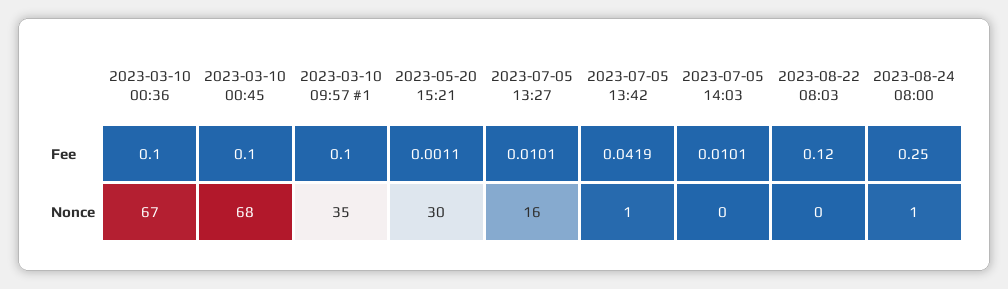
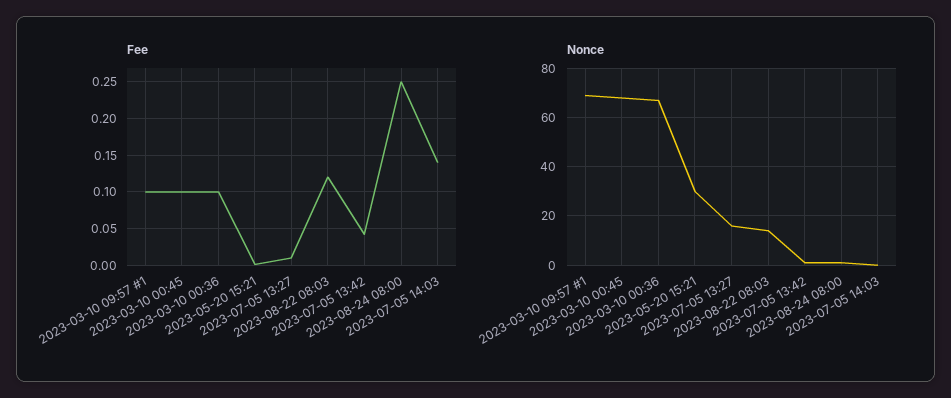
Fee, 2023-07-05 14:03: 0.0101 -> 0.14
Nonce, 2023-03-10 09:57 #1: 35 -> 70
Nonce, 2023-08-22 08:03: 0 -> 15

